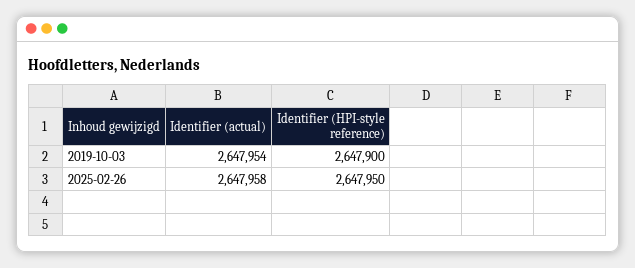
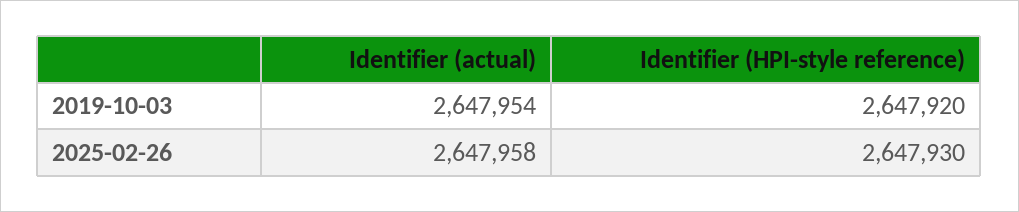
Identifier (HPI-style reference), 2019-10-03: 2647900 -> 2647920
Identifier (HPI-style reference), 2025-02-26: 2647950 -> 2647930

